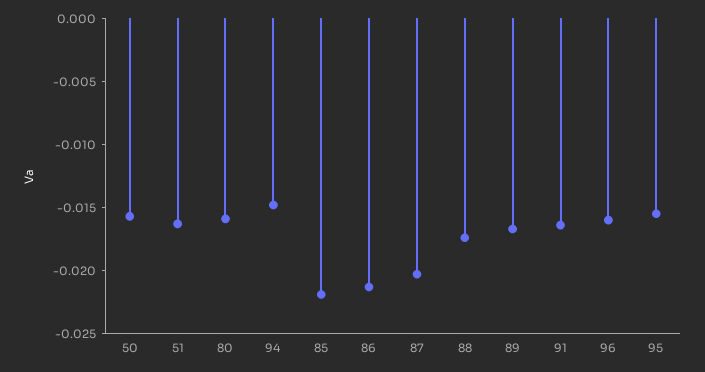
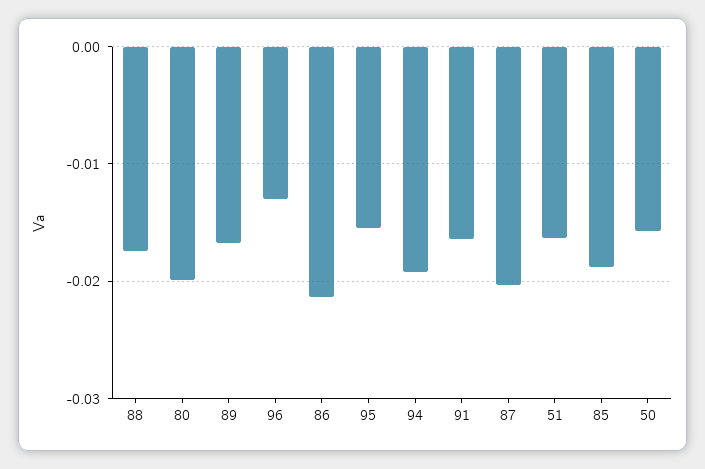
80: -0.016 -> -0.02
94: -0.015 -> -0.019
85: -0.022 -> -0.019
96: -0.016 -> -0.013

